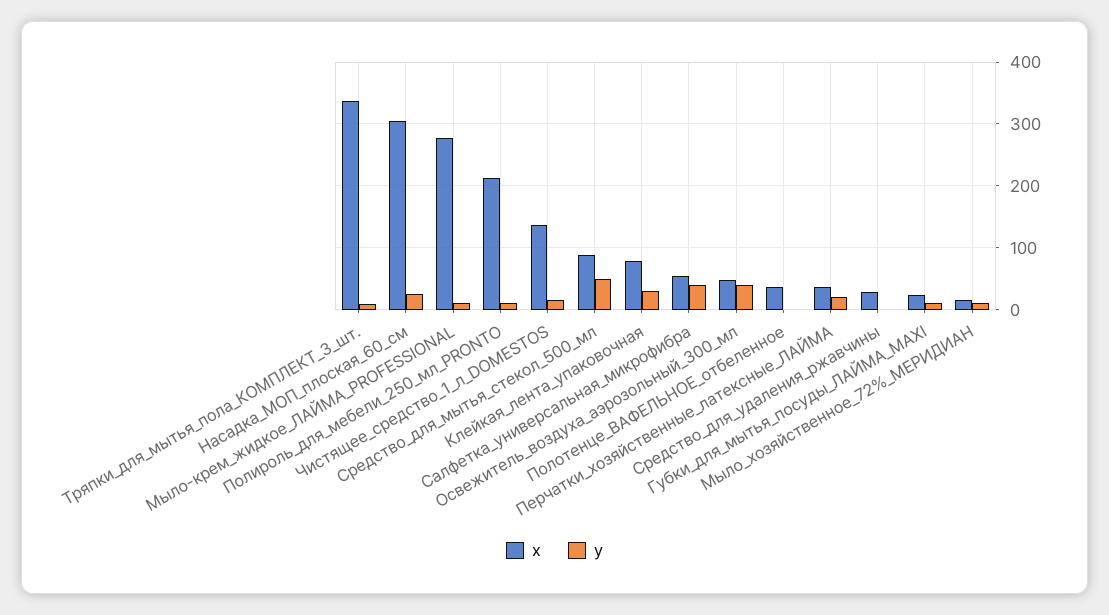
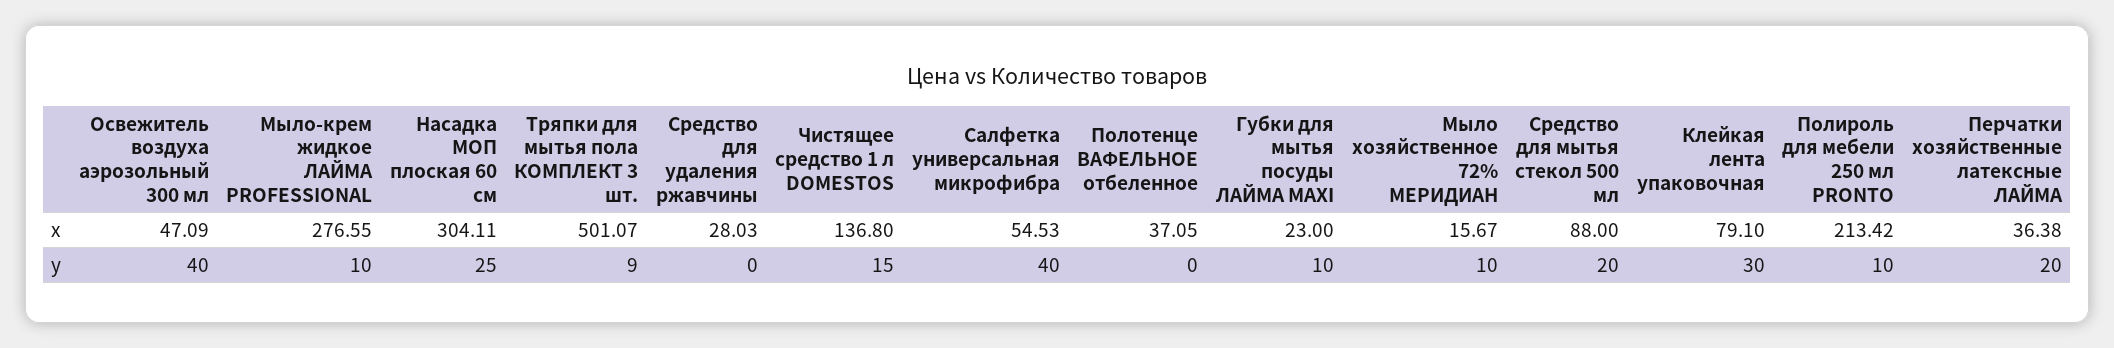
x, Тряпки_для_мытья_пола_КОМПЛЕКТ_3_шт.: 340 -> 501.07
y, Средство_для_мытья_стекол_500_мл: 50 -> 20

